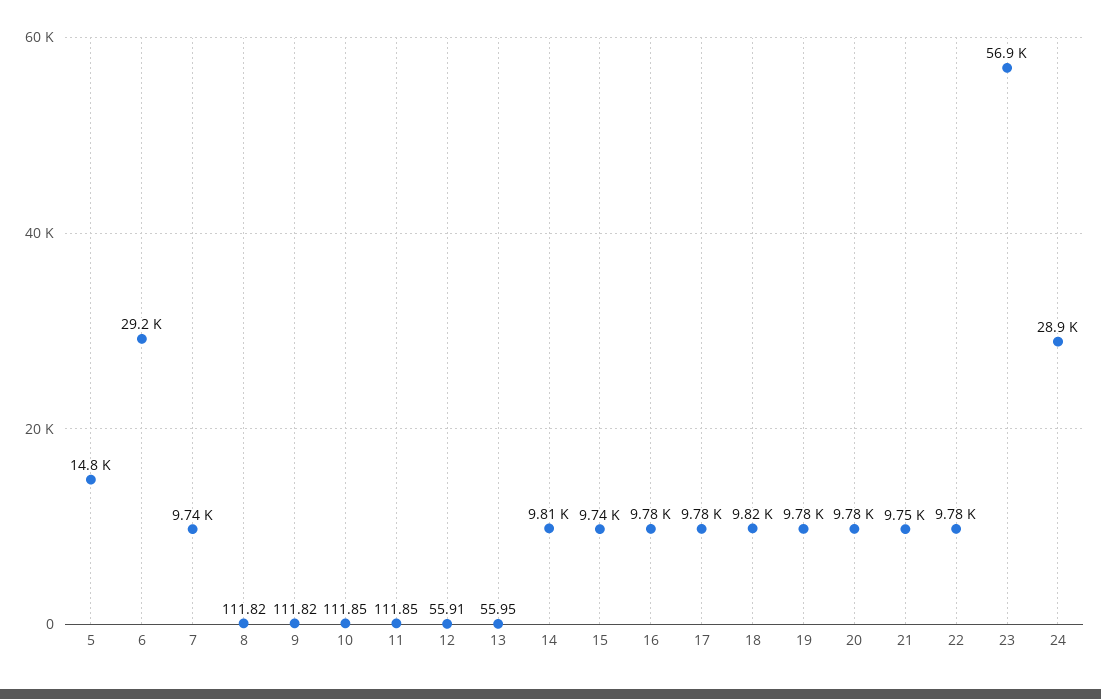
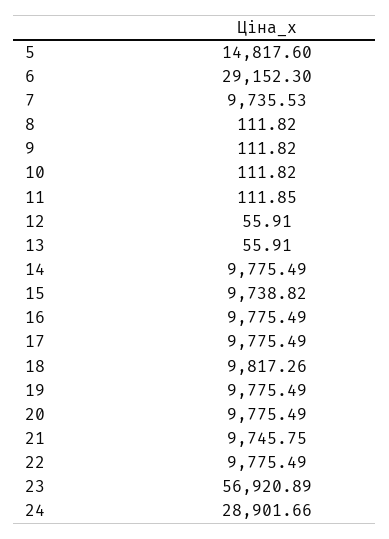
10: 111.85 -> 111.82
13: 55.95 -> 55.91
14: 9810 -> 9775.49

